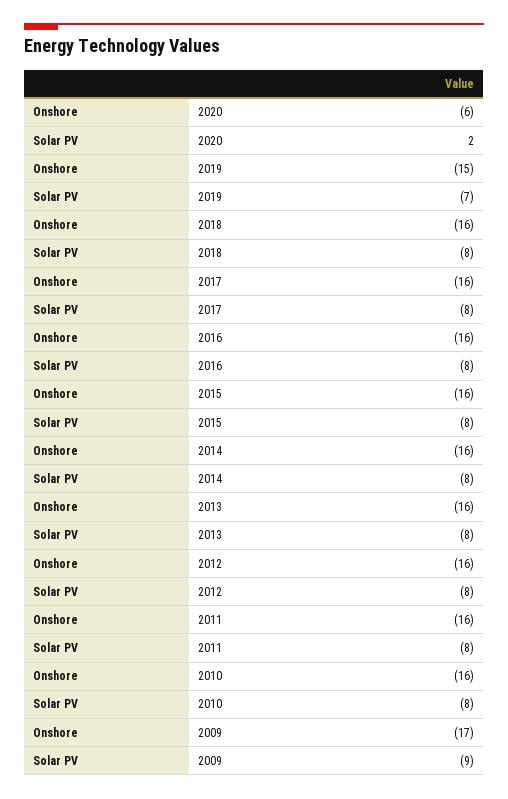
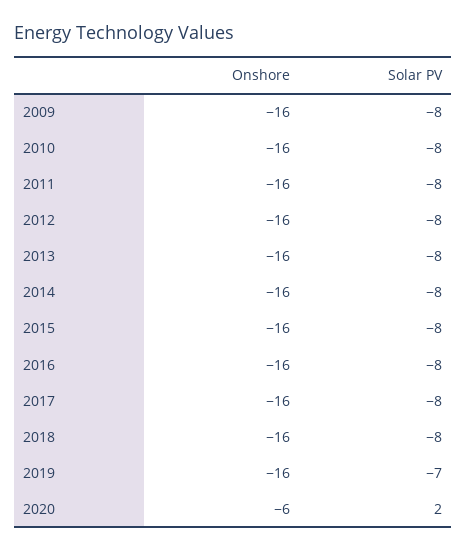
Onshore, 2019: -15 -> -16
Onshore, 2009: -17 -> -16
Solar PV, 2009: -9 -> -8

